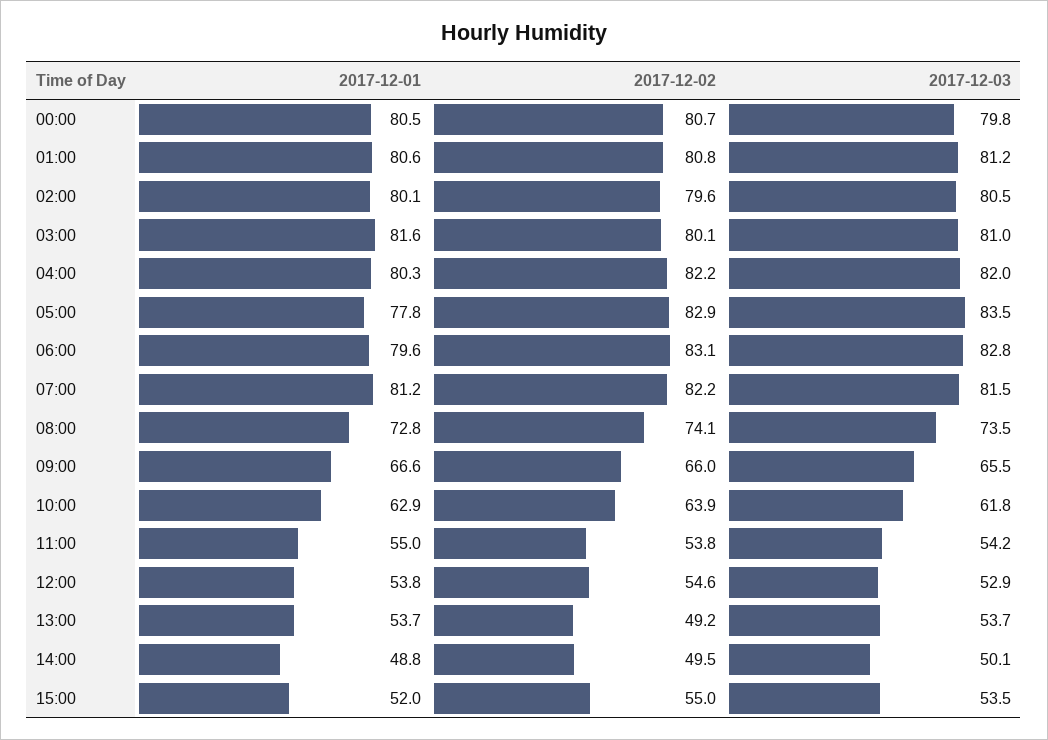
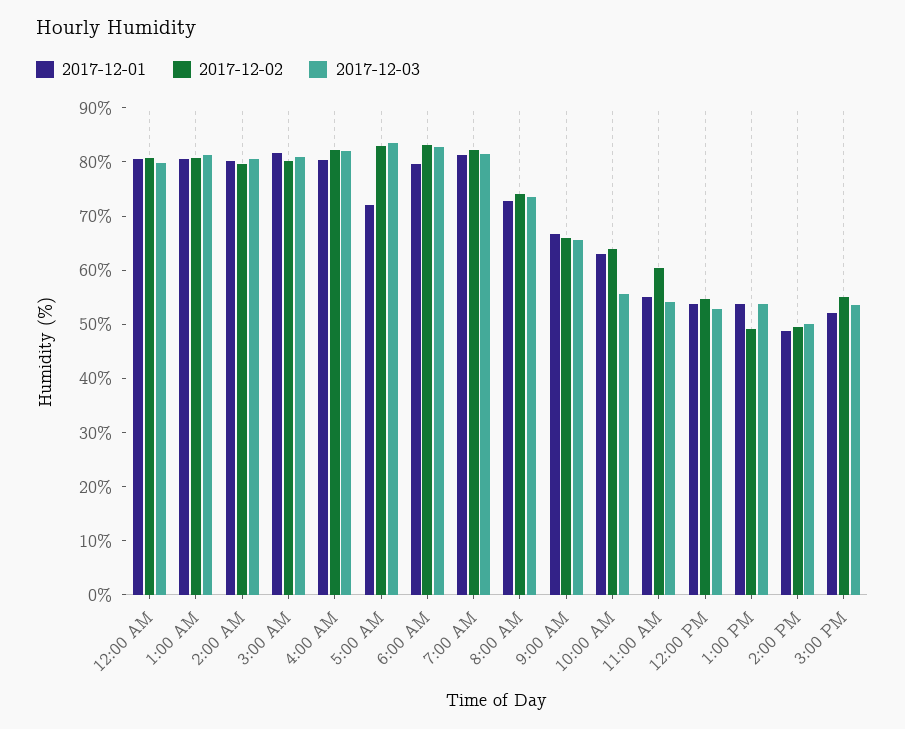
2017-12-01, 05:00: 77.8 -> 72
2017-12-03, 10:00: 61.8 -> 56
2017-12-02, 11:00: 53.8 -> 60

